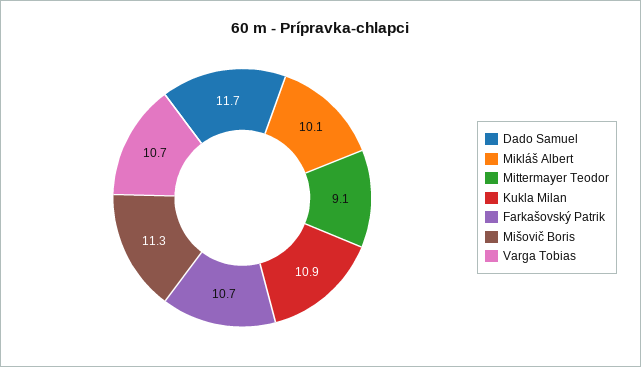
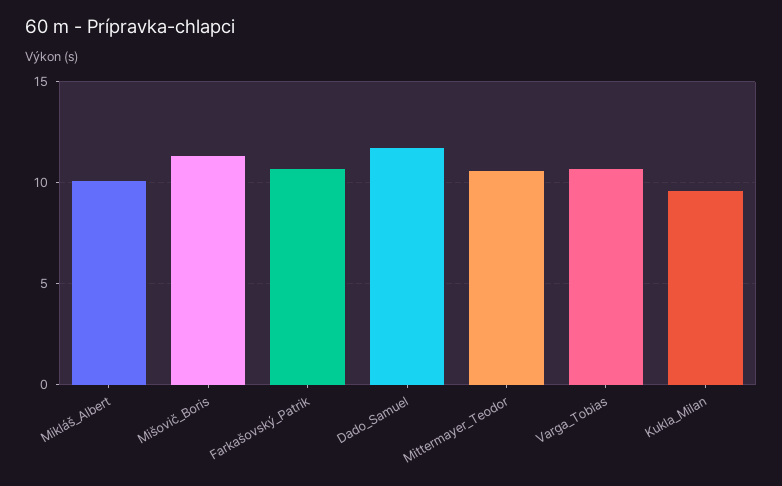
Mittermayer Teodor: 9.1 -> 10.5
Kukla Milan: 10.9 -> 9.5

